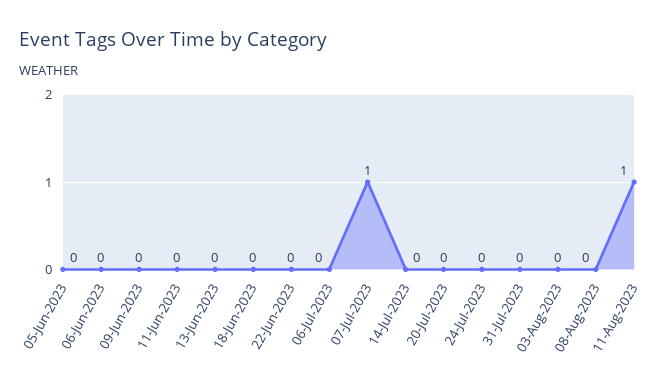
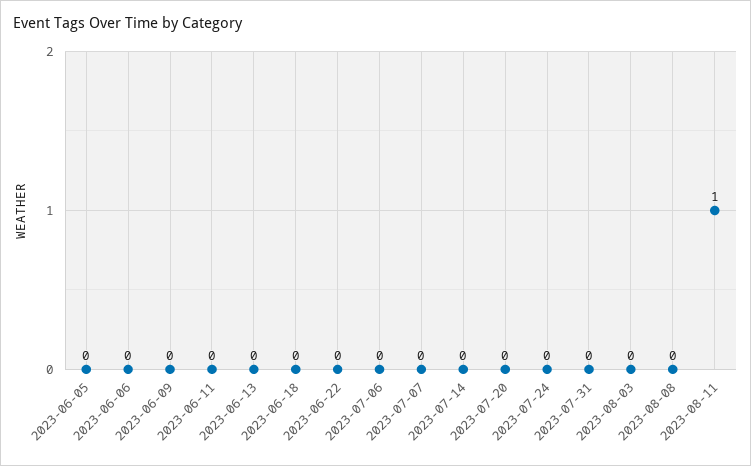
07-Jul-2023: 1 -> 0

